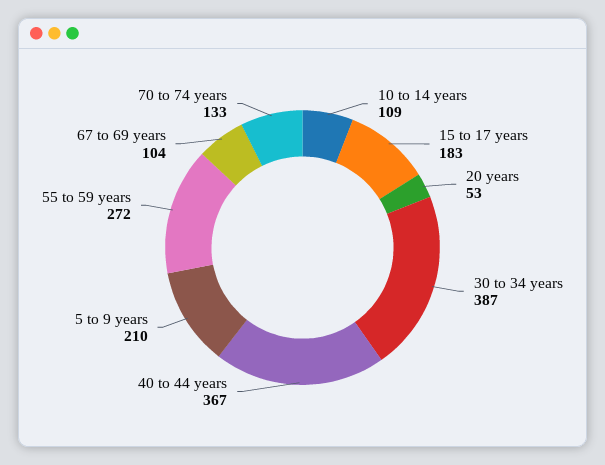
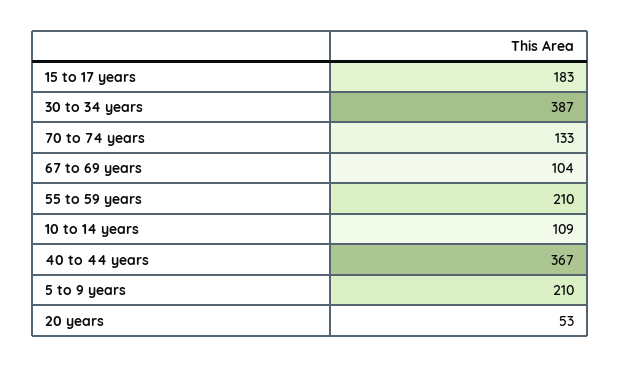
55 to 59 years: 272 -> 210

